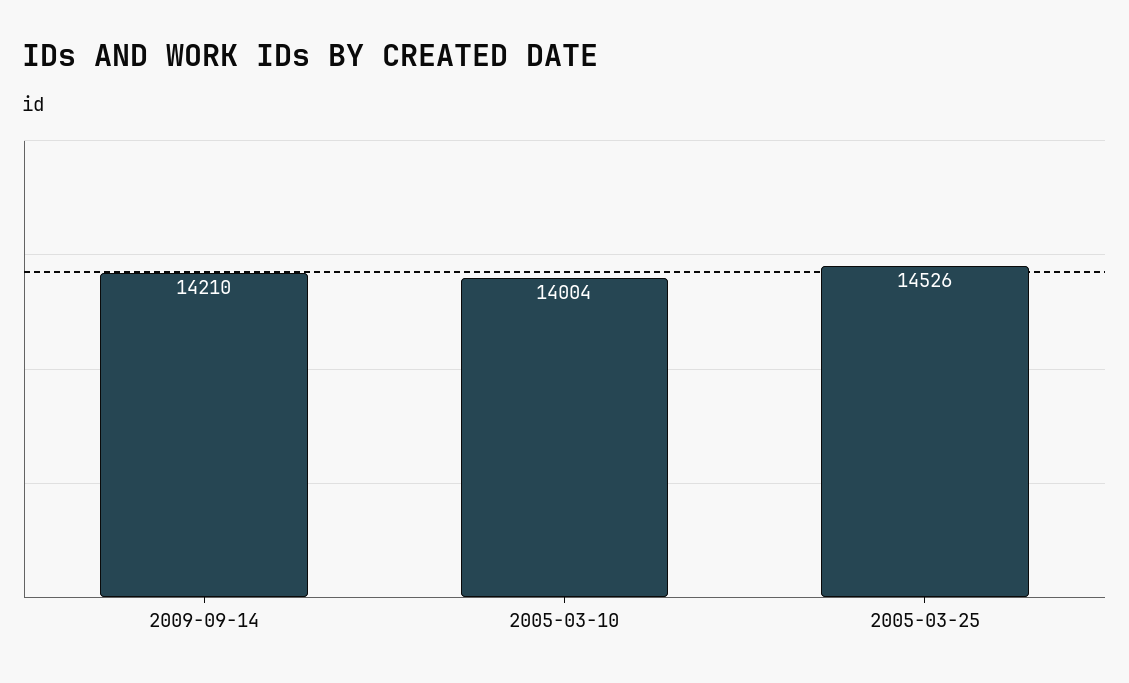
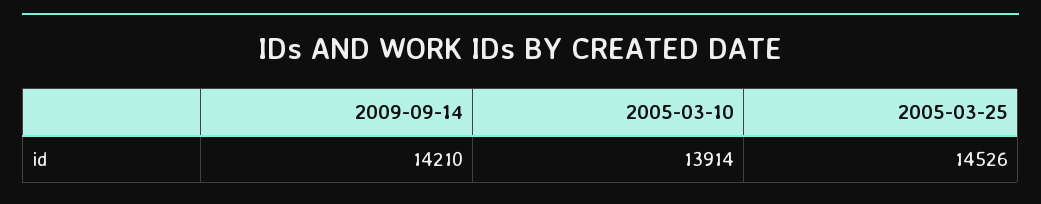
2005-03-10: 14004 -> 13914

